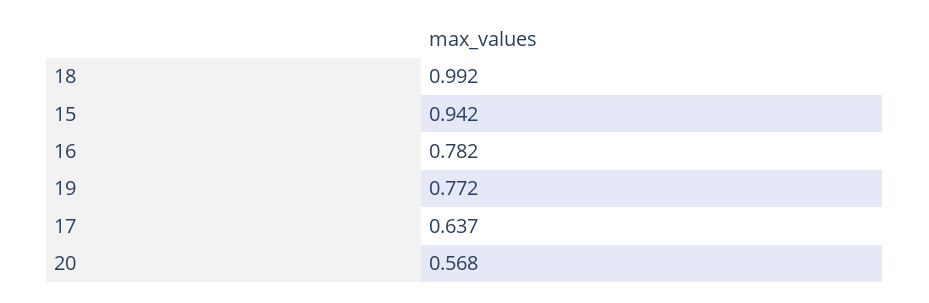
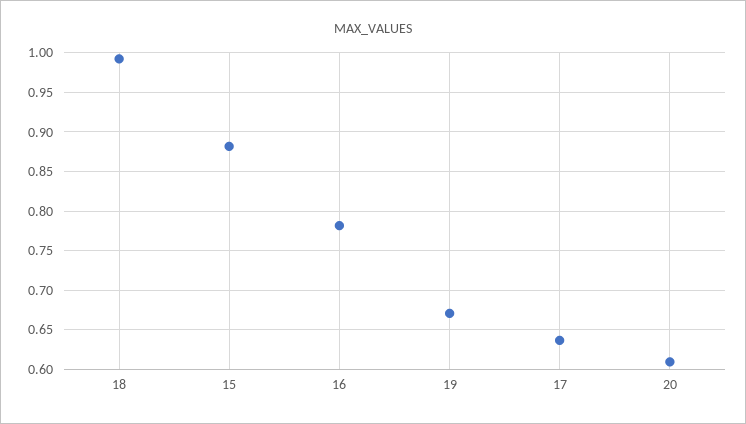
15: 0.942 -> 0.88
19: 0.772 -> 0.67
20: 0.568 -> 0.61

